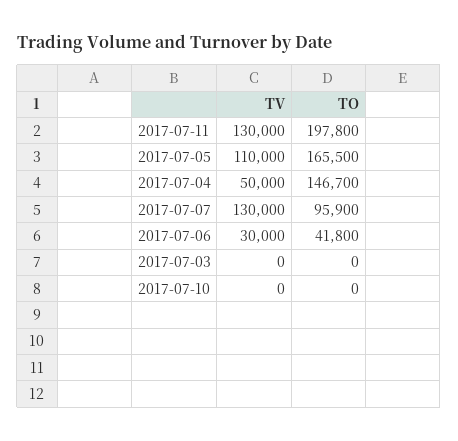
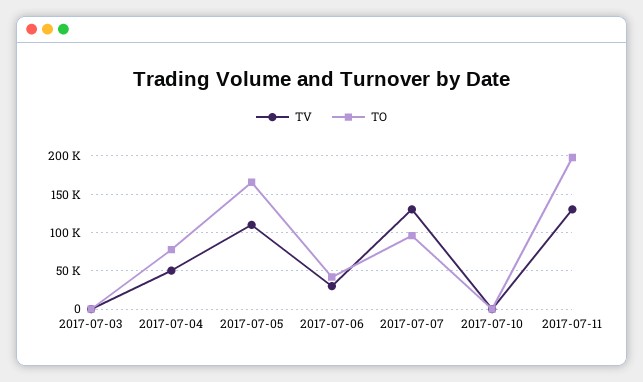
TO, 2017-07-04: 146700 -> 80000

